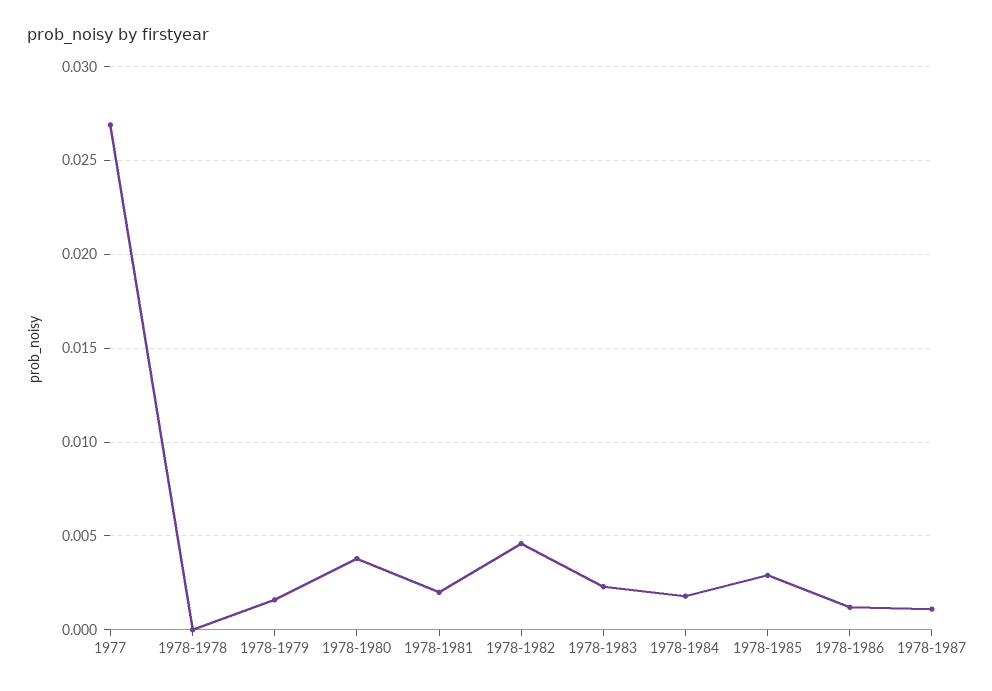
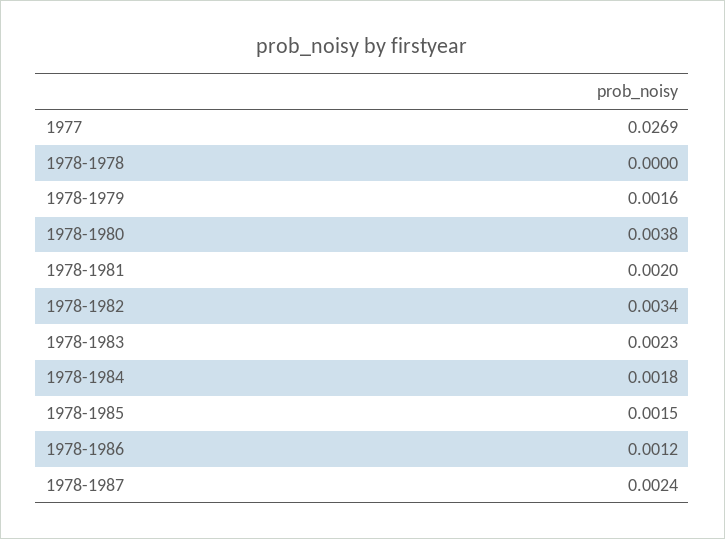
1978-1982: 0.0045 -> 0.0034
1978-1985: 0.003 -> 0.0015
1978-1987: 0.001 -> 0.0024

